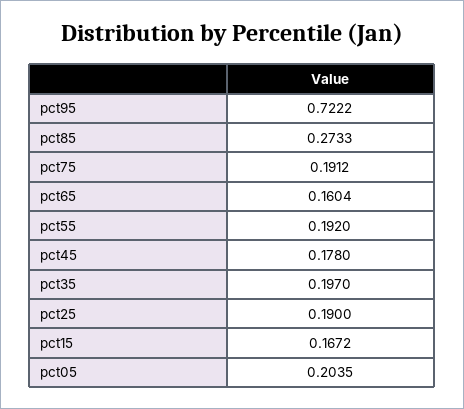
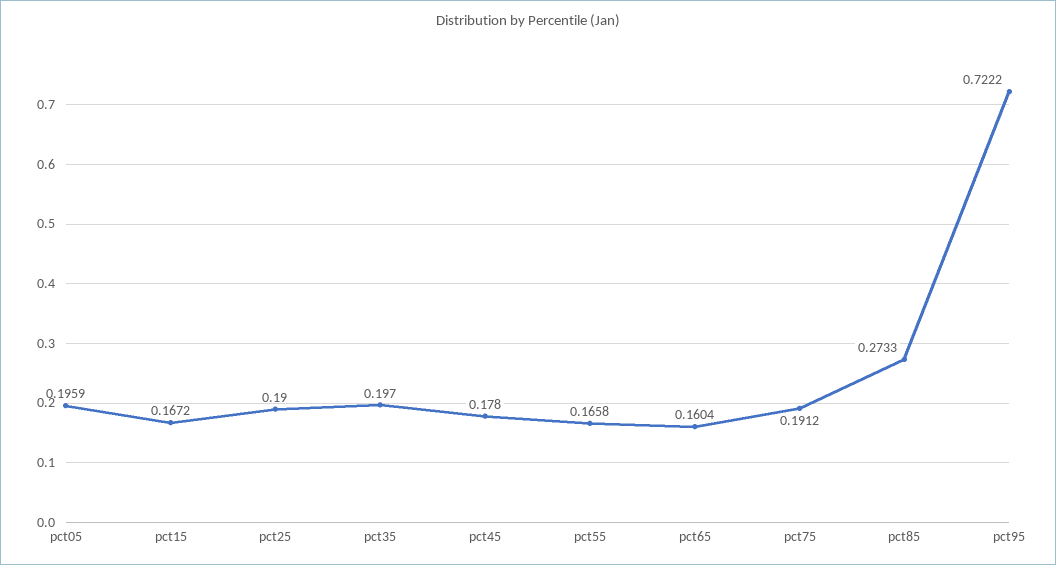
pct55: 0.192 -> 0.1658
pct05: 0.2035 -> 0.1959

